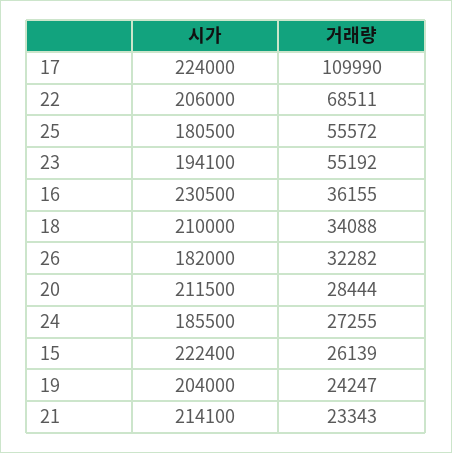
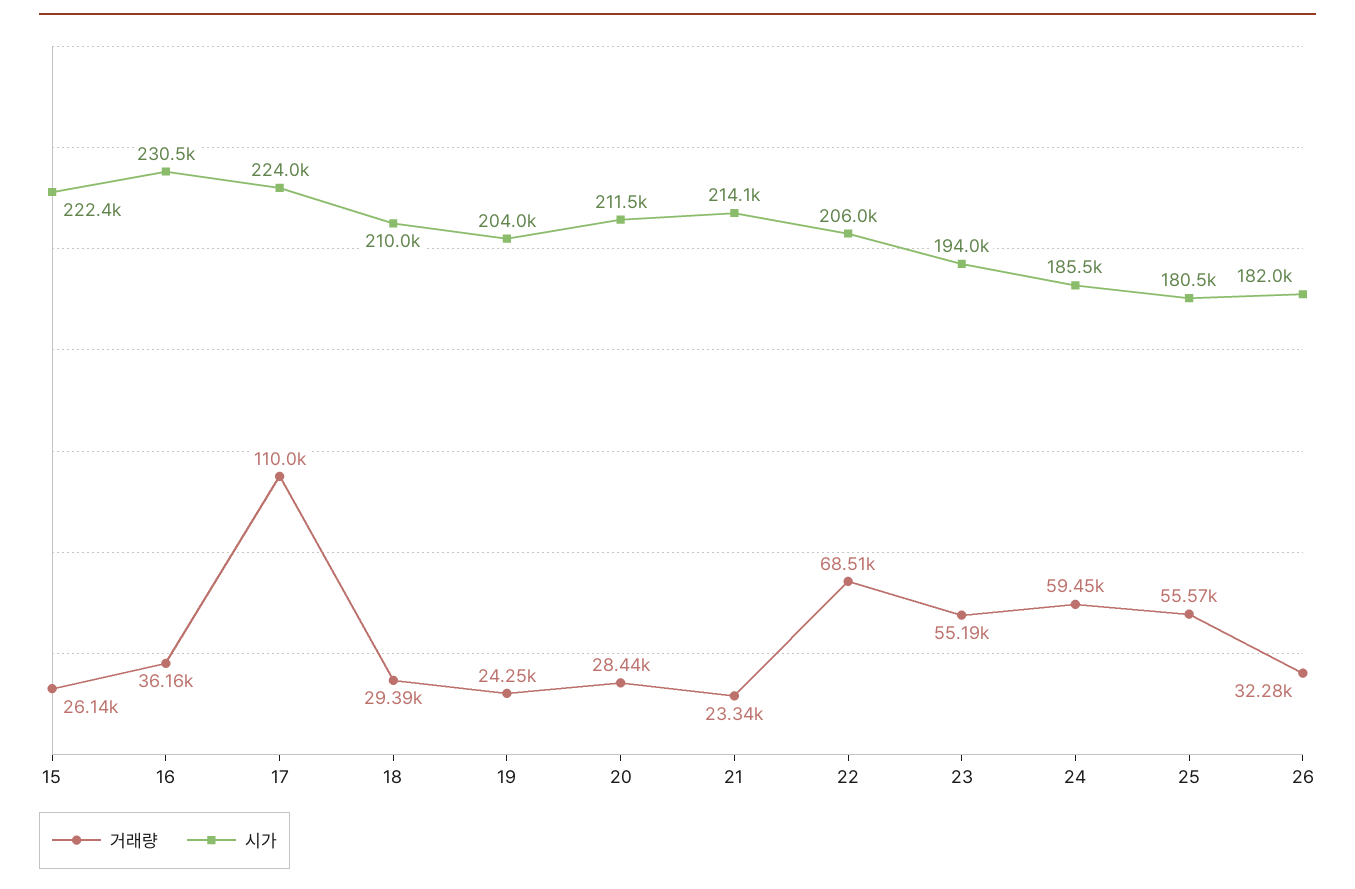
시가, 23: 194100 -> 194000
거래량, 18: 34088 -> 29390
거래량, 24: 27255 -> 59450

